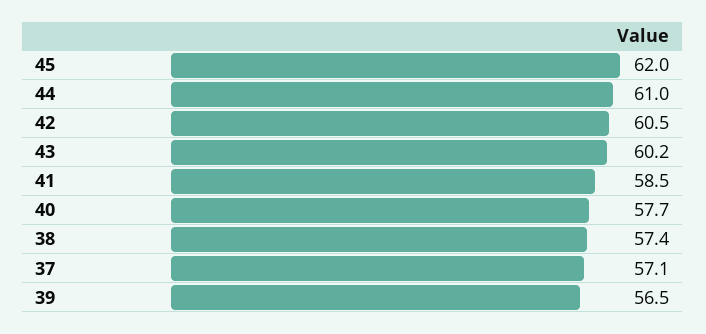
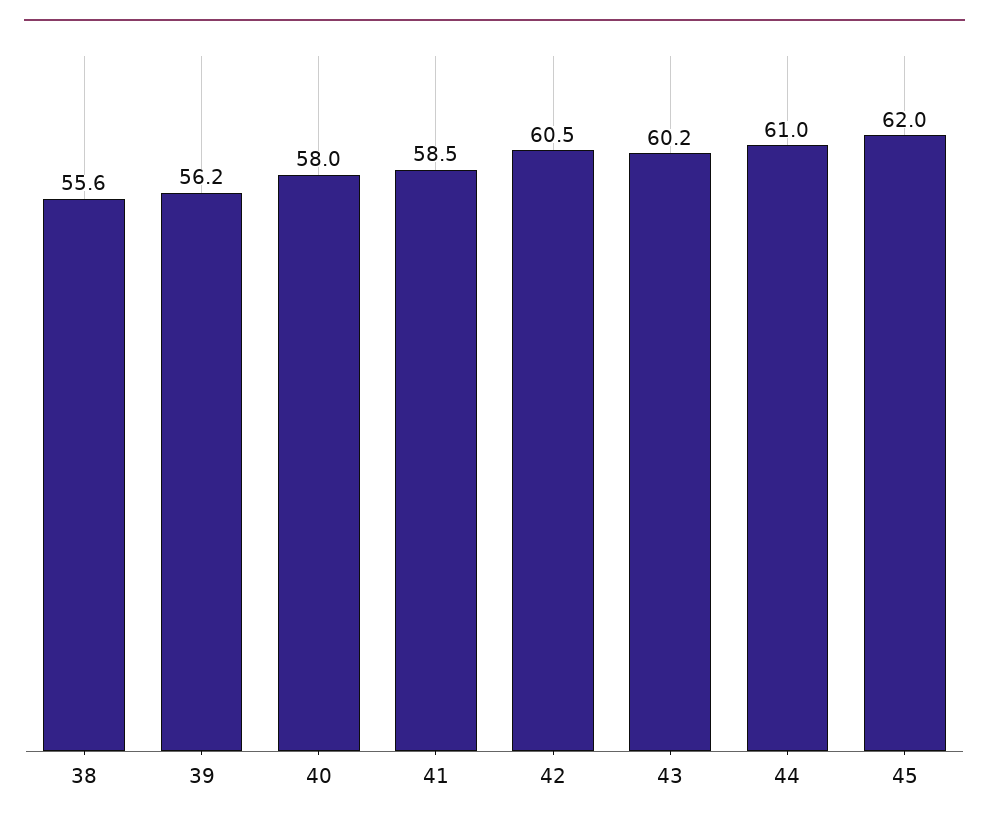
40: 57.7 -> 58
38: 57.4 -> 55.6
37: 57.1 -> none
39: 56.5 -> 56.2

